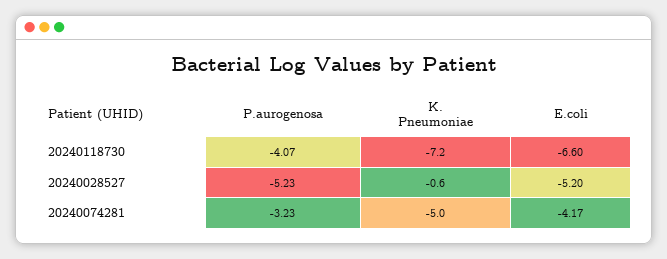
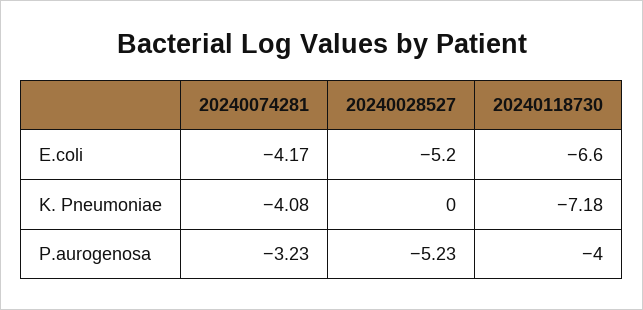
P.aurogenosa, 20240118730: -4.07 -> -4
K. Pneumoniae, 20240028527: -0.6 -> 0
K. Pneumoniae, 20240074281: -5 -> -4.08

